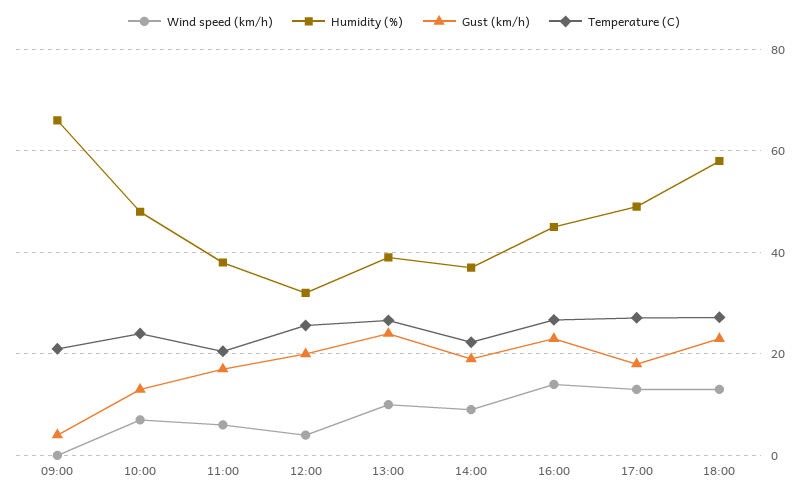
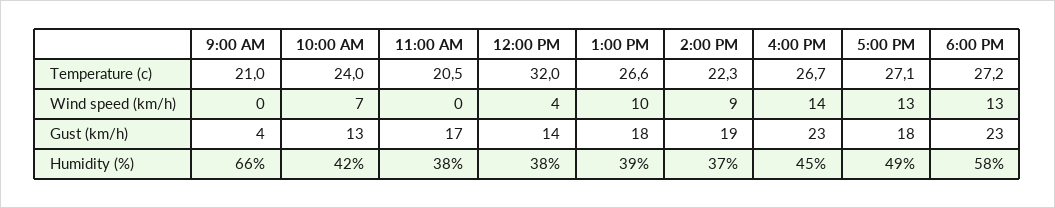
Humidity (%), 10:00: 48 -> 42
Wind speed (km/h), 11:00: 6 -> 0
Humidity (%), 12:00: 32 -> 38
Gust (km/h), 12:00: 20 -> 14
Temperature (C), 12:00: 26 -> 32
Gust (km/h), 13:00: 24 -> 18

